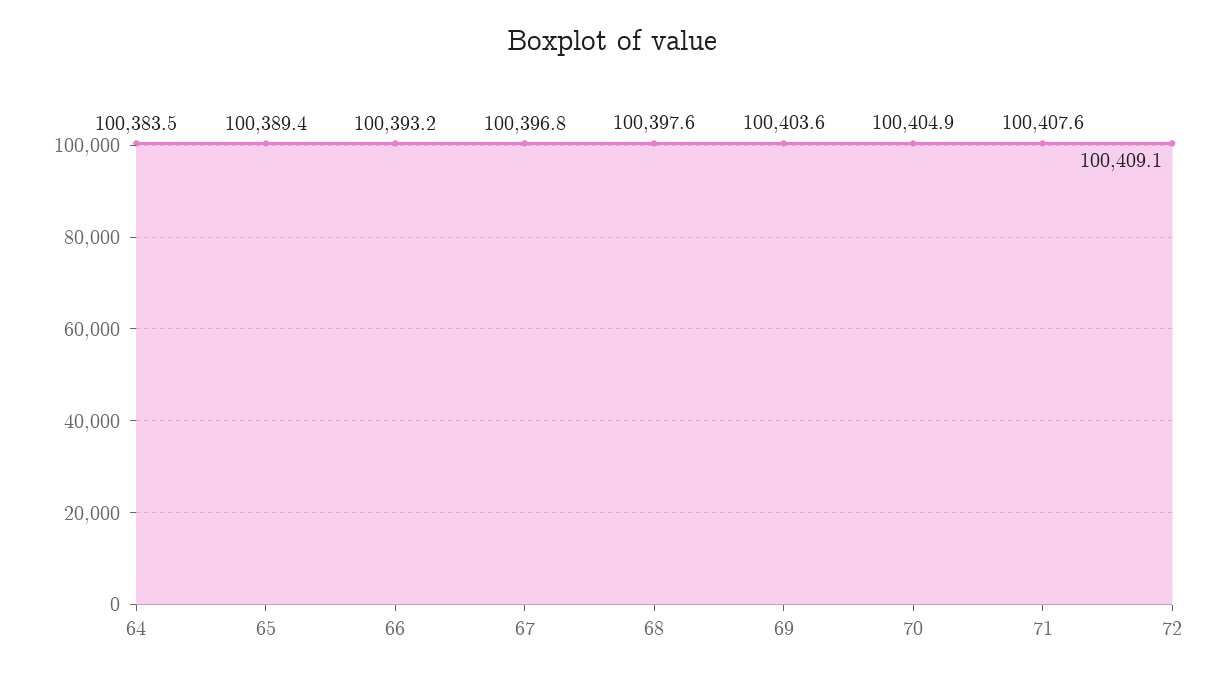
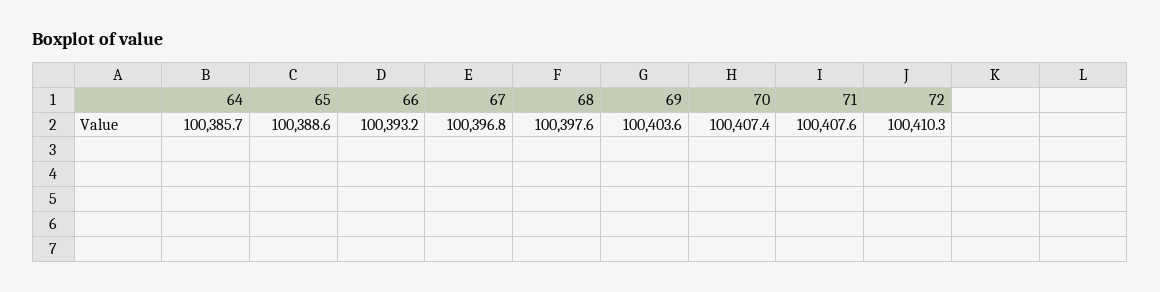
64: 100383.5 -> 100385.7
65: 100389.4 -> 100388.6
70: 100404.9 -> 100407.4
72: 100409.1 -> 100410.3

